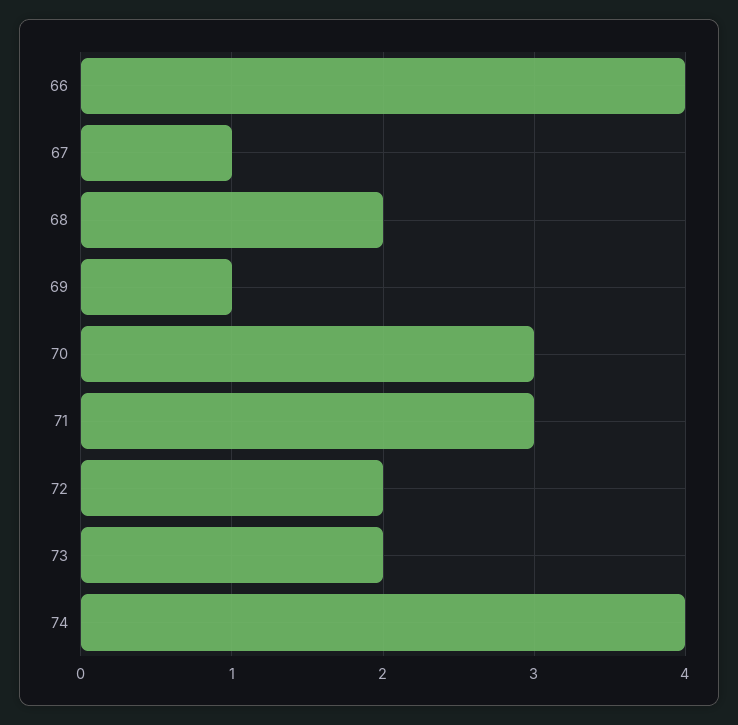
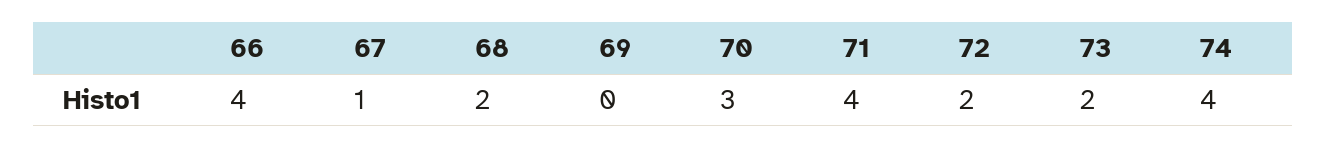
69: 1 -> 0
71: 3 -> 4

